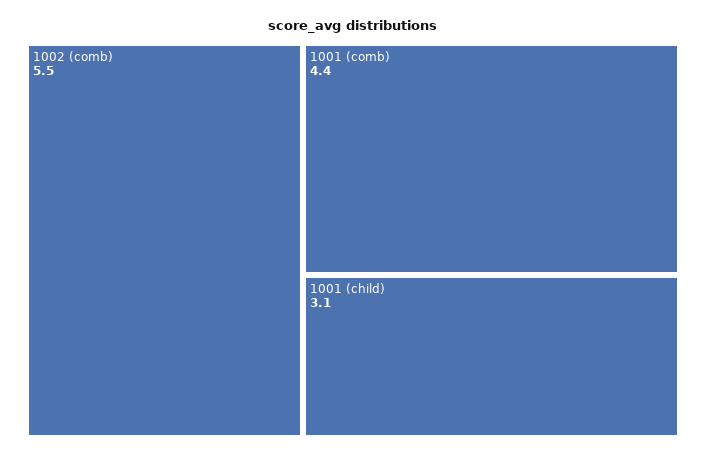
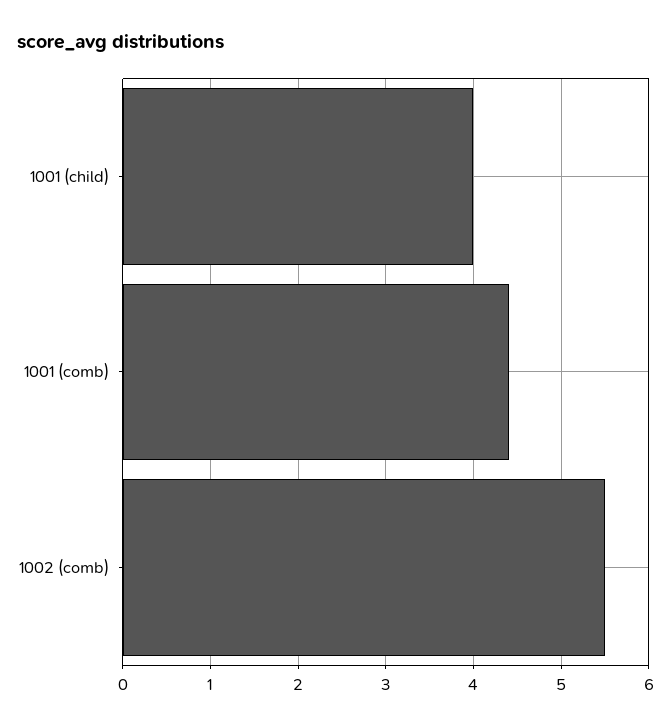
1001 (child): 3.1 -> 4

